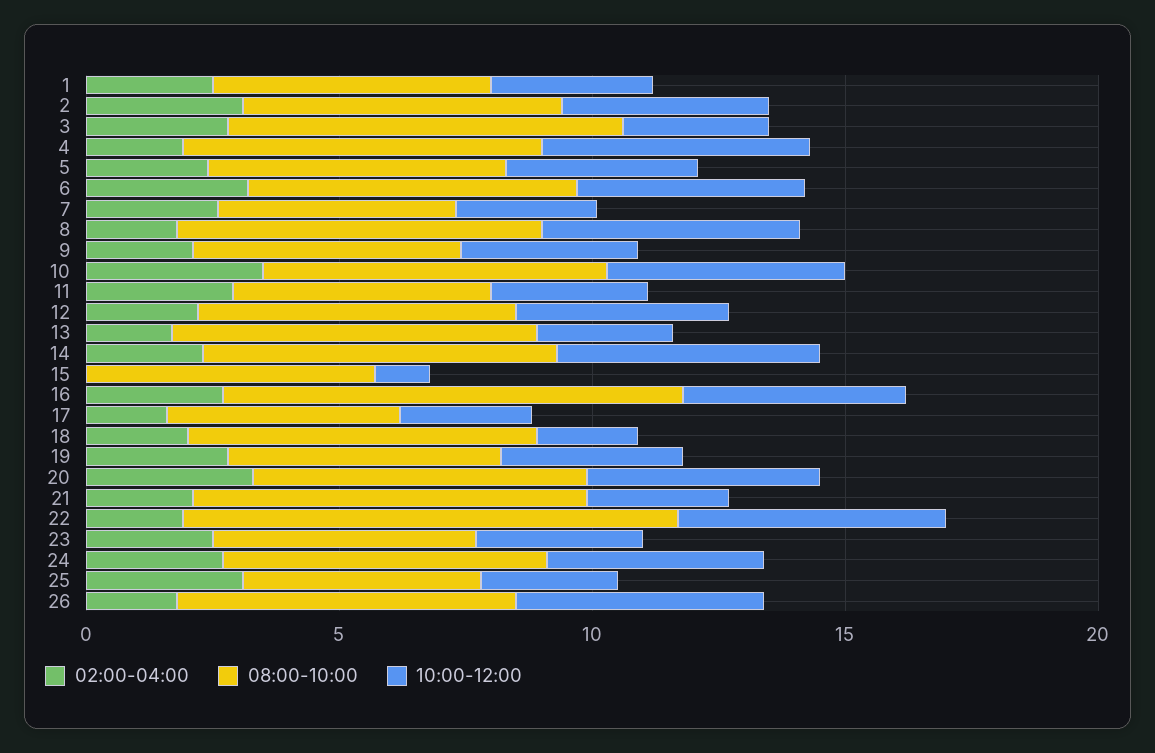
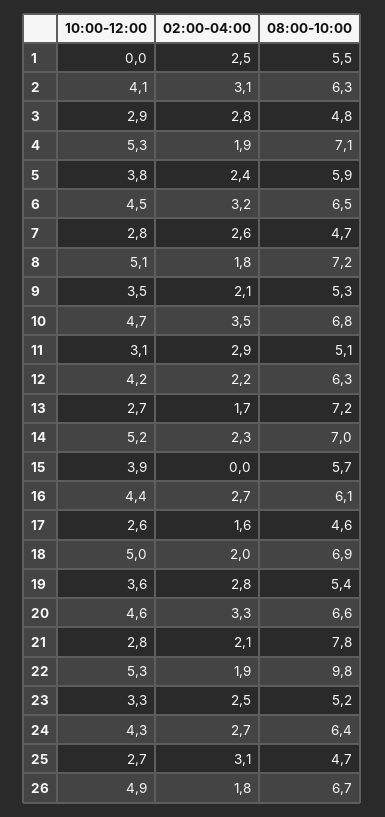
10:00-12:00, 1: 3 -> 0
08:00-10:00, 3: 8 -> 4.8
10:00-12:00, 15: 1 -> 3.9
08:00-10:00, 16: 9 -> 6.1
10:00-12:00, 18: 2 -> 5

